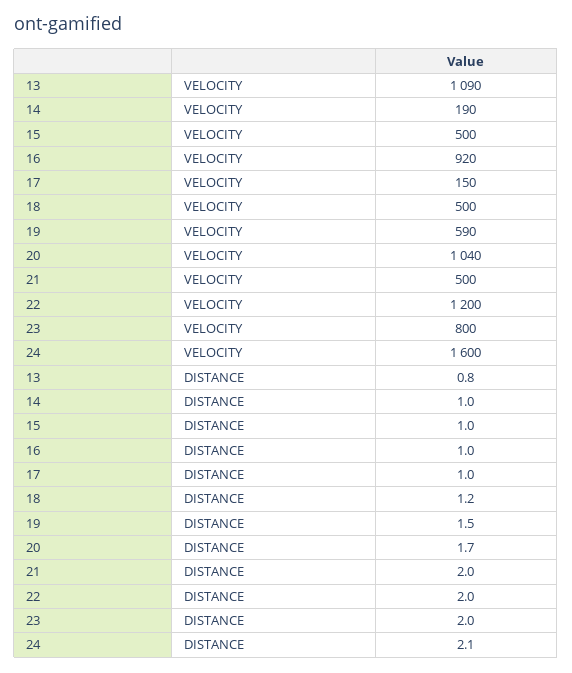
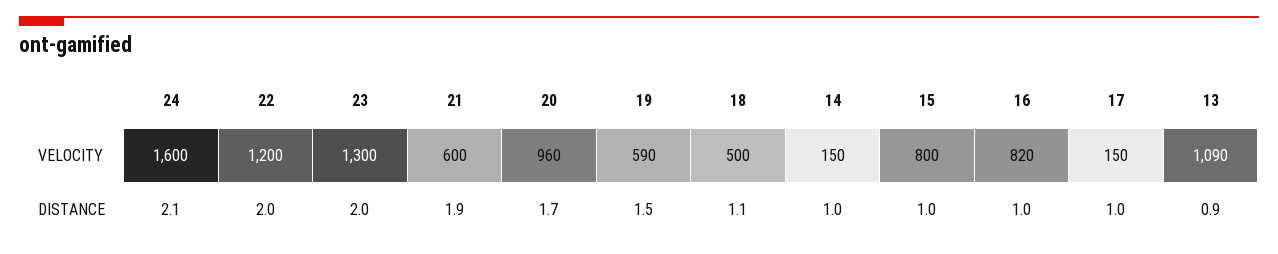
14, VELOCITY: 190 -> 150
15, VELOCITY: 500 -> 800
16, VELOCITY: 920 -> 820
20, VELOCITY: 1040 -> 960
21, VELOCITY: 500 -> 600
23, VELOCITY: 800 -> 1300
13, DISTANCE: 0.8 -> 0.9
18, DISTANCE: 1.2 -> 1.1
21, DISTANCE: 2 -> 1.9

